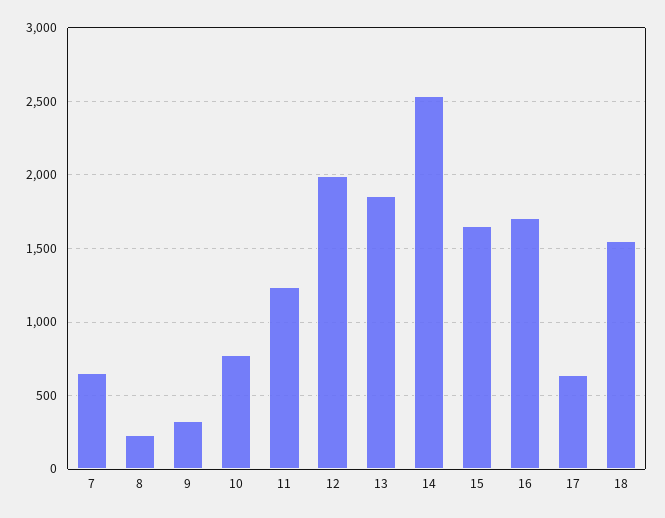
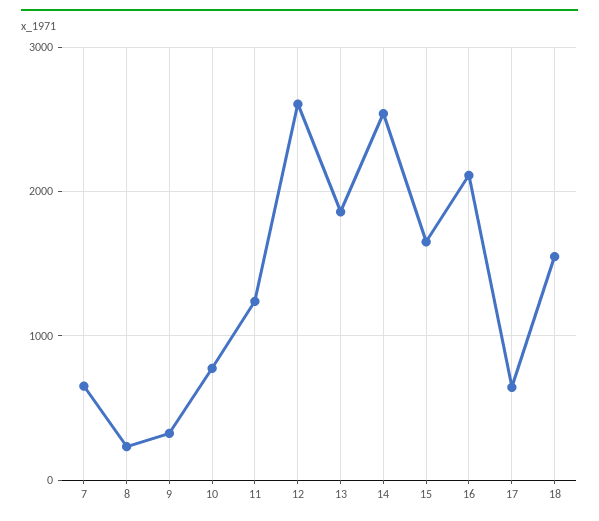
12: 2000 -> 2600
16: 1700 -> 2100

